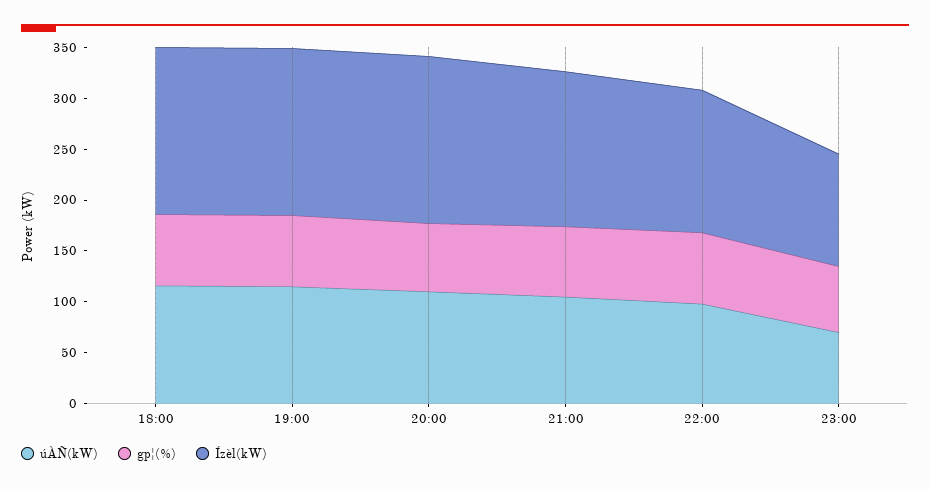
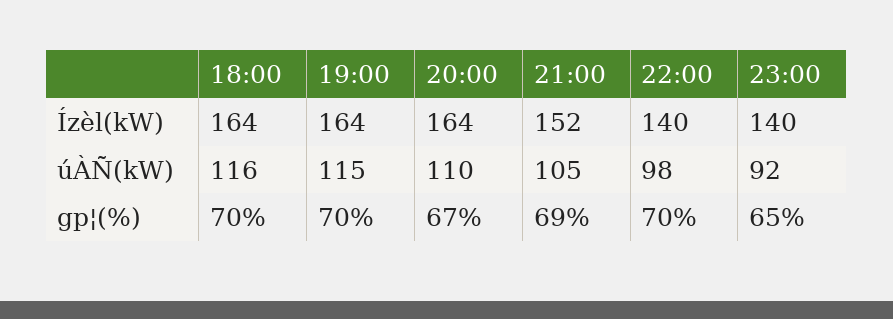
úÀÑ(kW), 23:00: 70 -> 92
Ízèl(kW), 23:00: 110 -> 140

